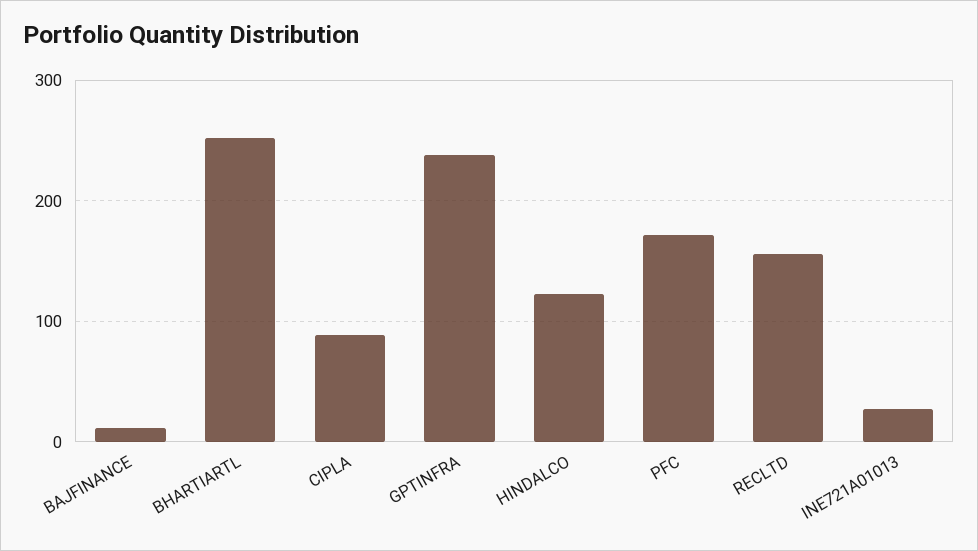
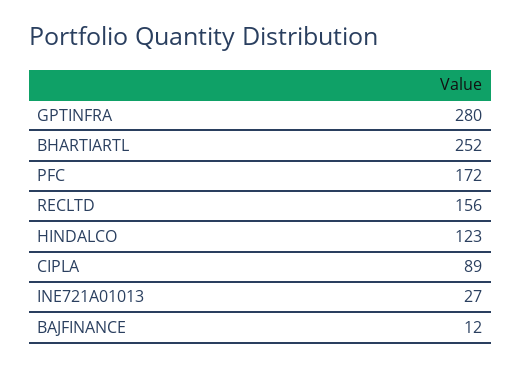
GPTINFRA: 240 -> 280

